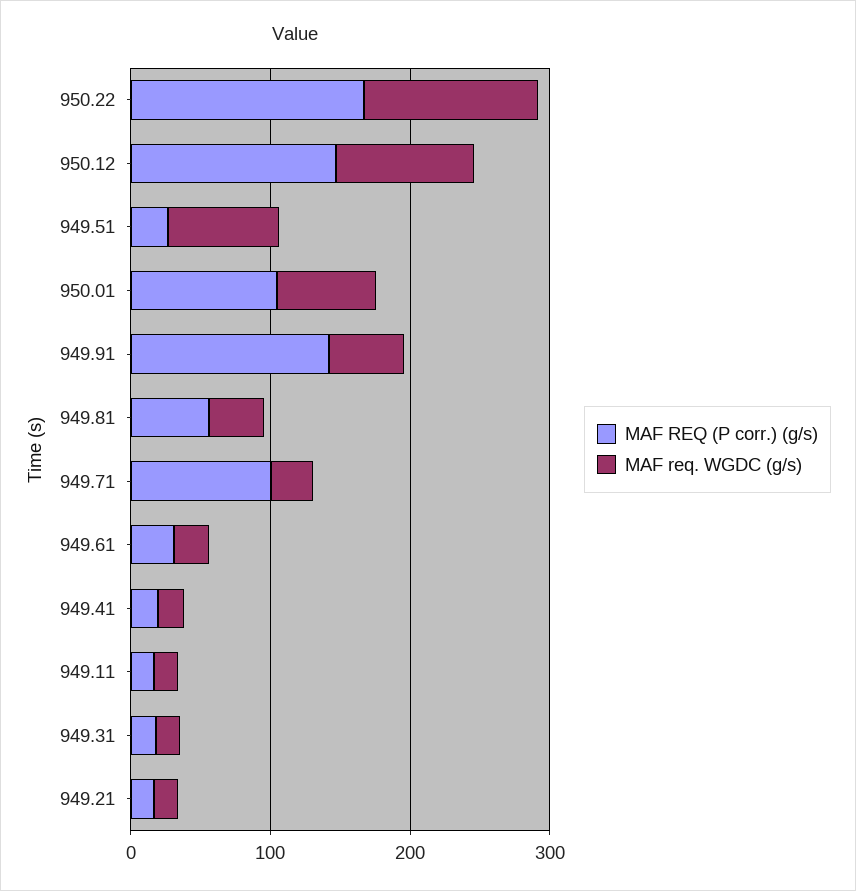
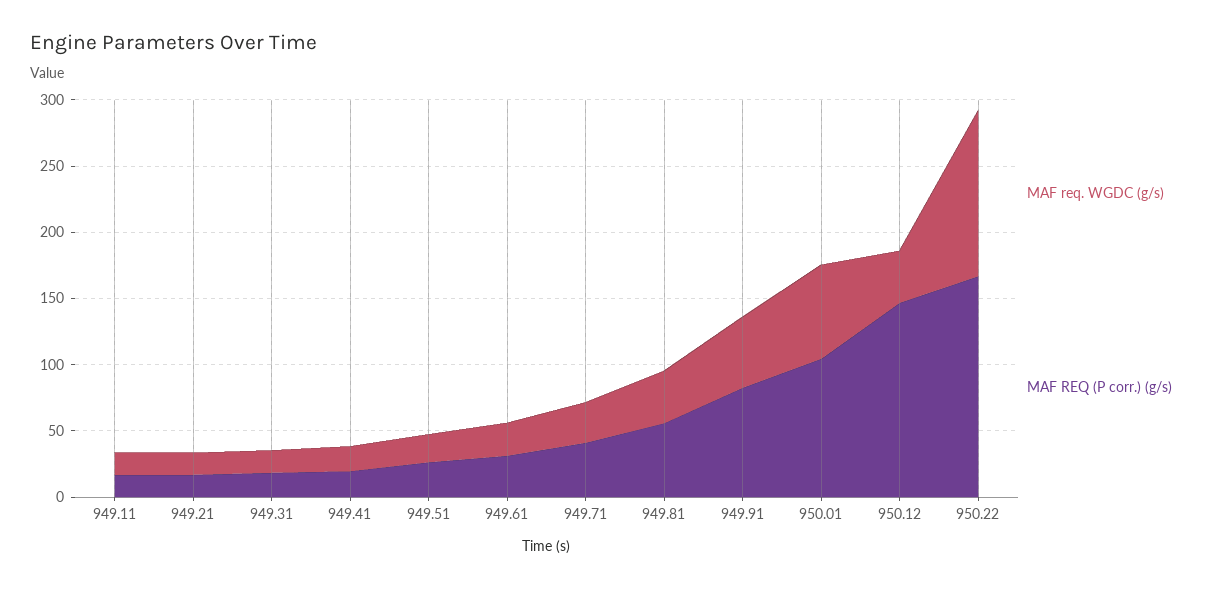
MAF req. WGDC (g/s), 950.12: 100 -> 40
MAF req. WGDC (g/s), 949.51: 80 -> 20
MAF REQ (P corr.) (g/s), 949.91: 140 -> 80
MAF REQ (P corr.) (g/s), 949.71: 100 -> 40

